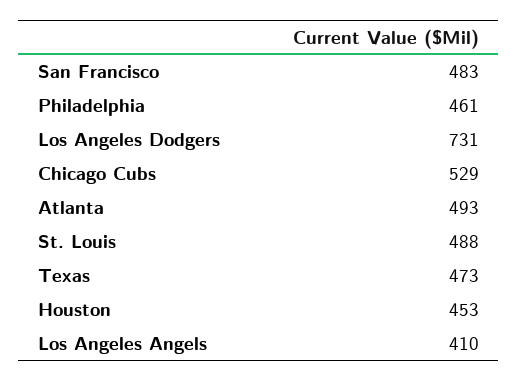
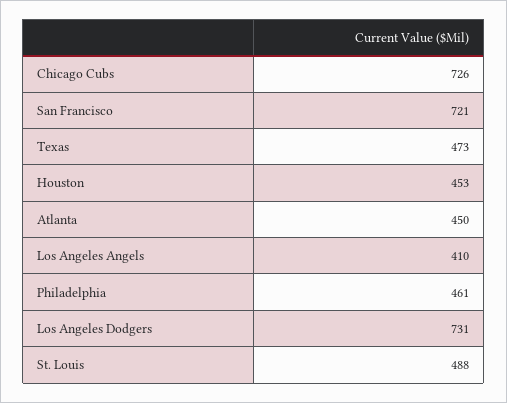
San Francisco: 483 -> 721
Chicago Cubs: 529 -> 726
Atlanta: 493 -> 450

